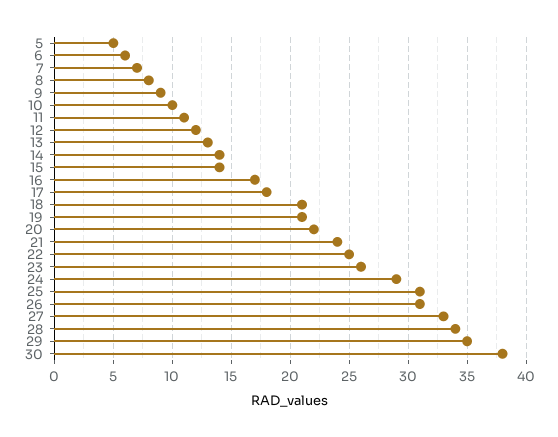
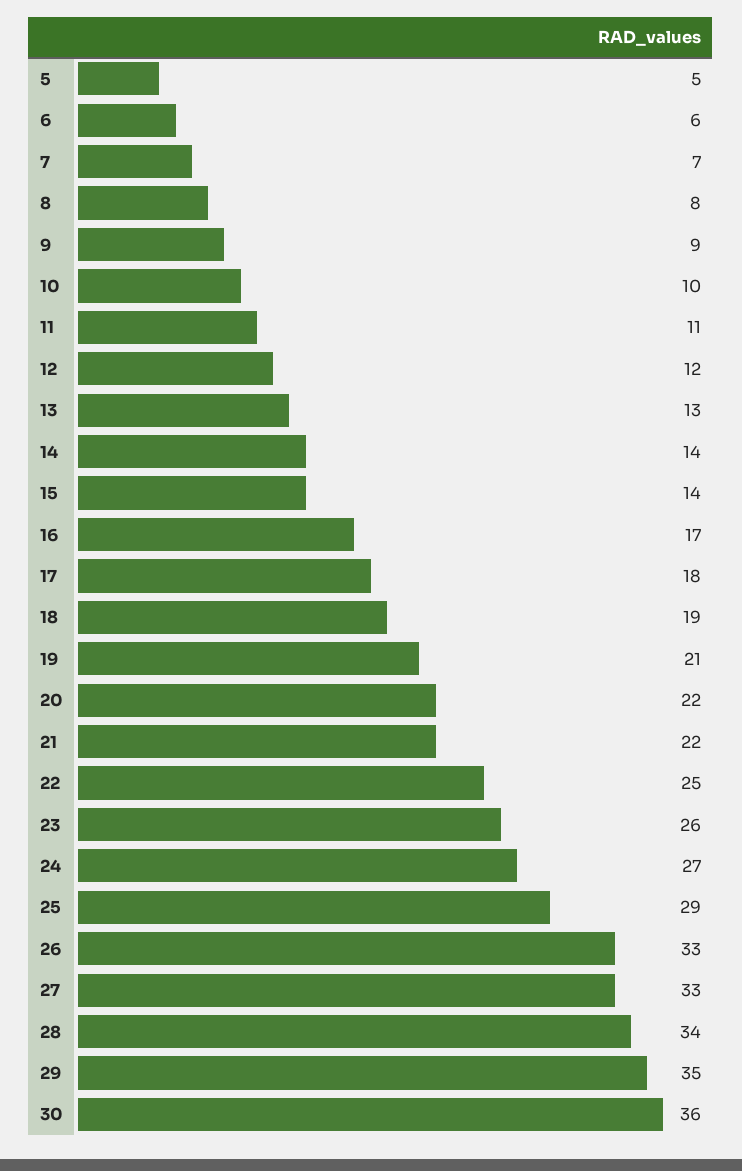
18: 21 -> 19
21: 24 -> 22
24: 29 -> 27
25: 31 -> 29
26: 31 -> 33
30: 38 -> 36

